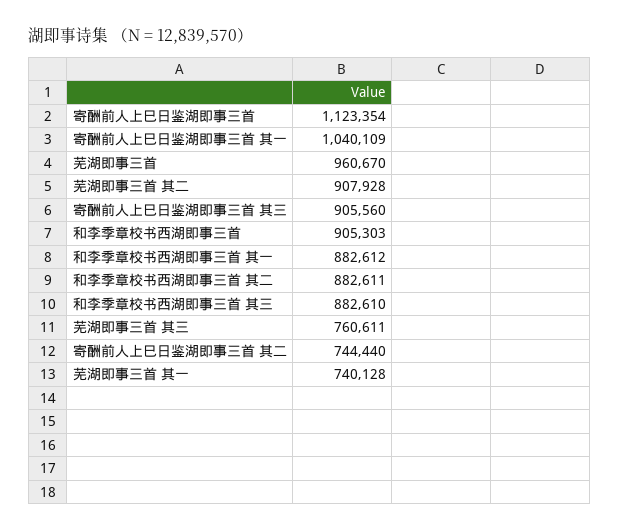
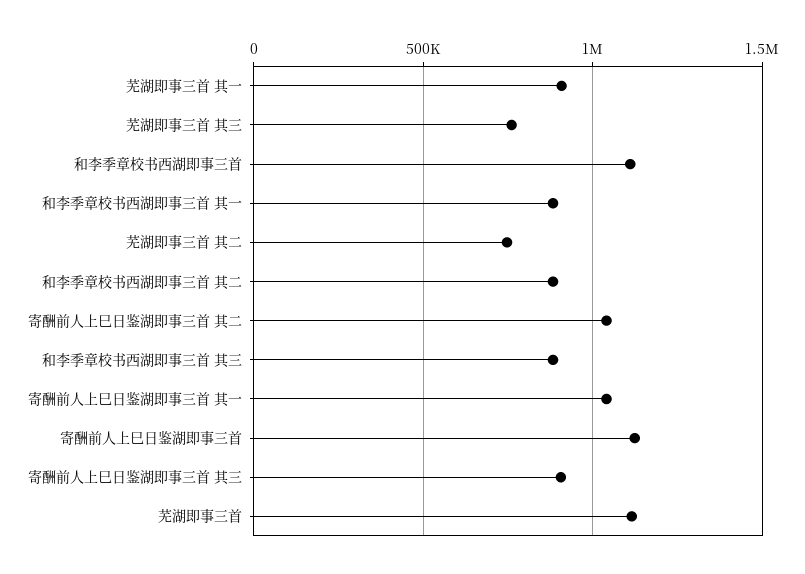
芜湖即事三首: 960670 -> 1100000
芜湖即事三首 其二: 907928 -> 750000
和李季章校书西湖即事三首: 905303 -> 1100000
寄酬前人上巳日鉴湖即事三首 其二: 744440 -> 1050000
芜湖即事三首 其一: 740128 -> 900000

